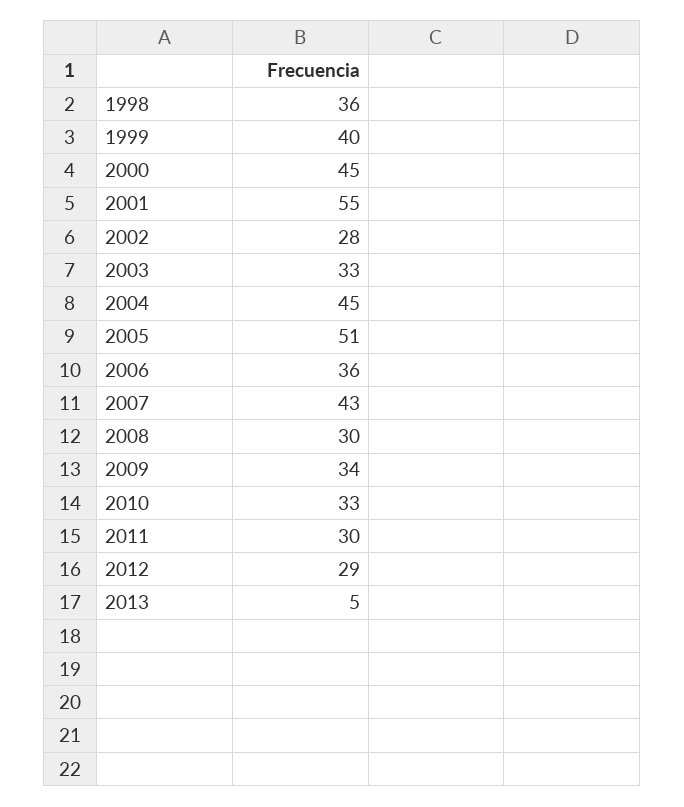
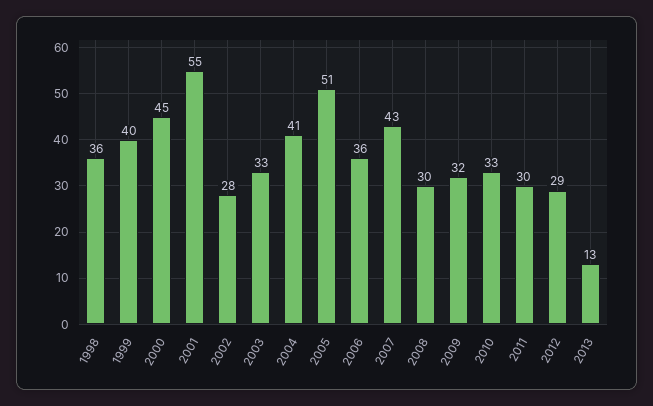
2004: 45 -> 41
2009: 34 -> 32
2013: 5 -> 13

